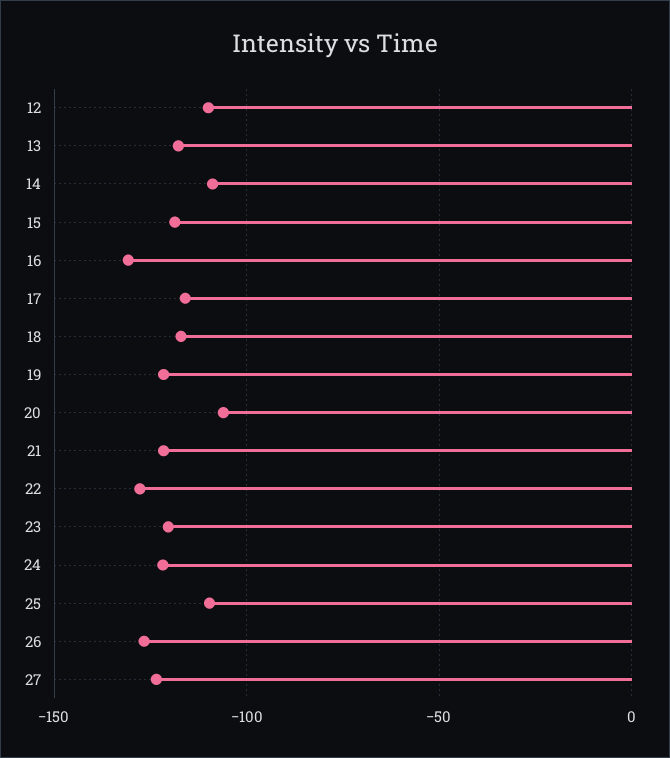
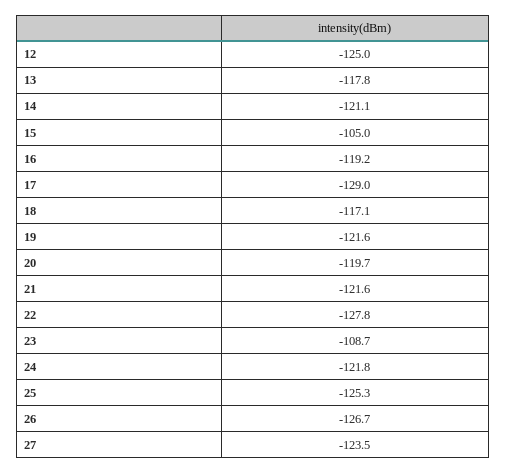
12: -110 -> -125
14: -110 -> -121.1
15: -120 -> -105
16: -130 -> -119.2
17: -115 -> -129
20: -105 -> -119.7
23: -120 -> -108.7
25: -110 -> -125.3

